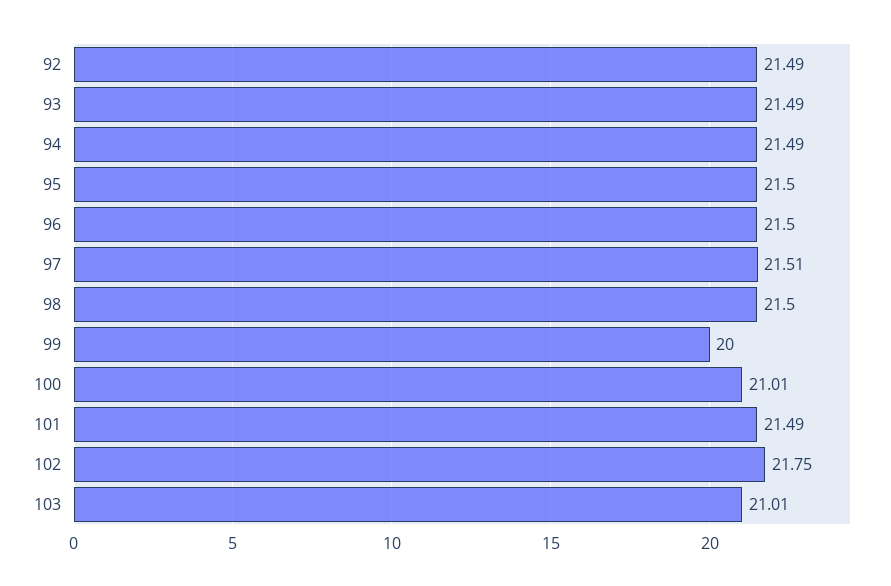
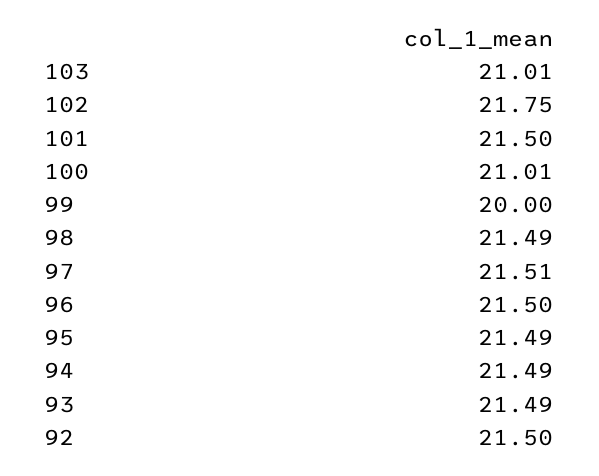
92: 21.49 -> 21.5
95: 21.5 -> 21.49
98: 21.5 -> 21.49
101: 21.49 -> 21.5

